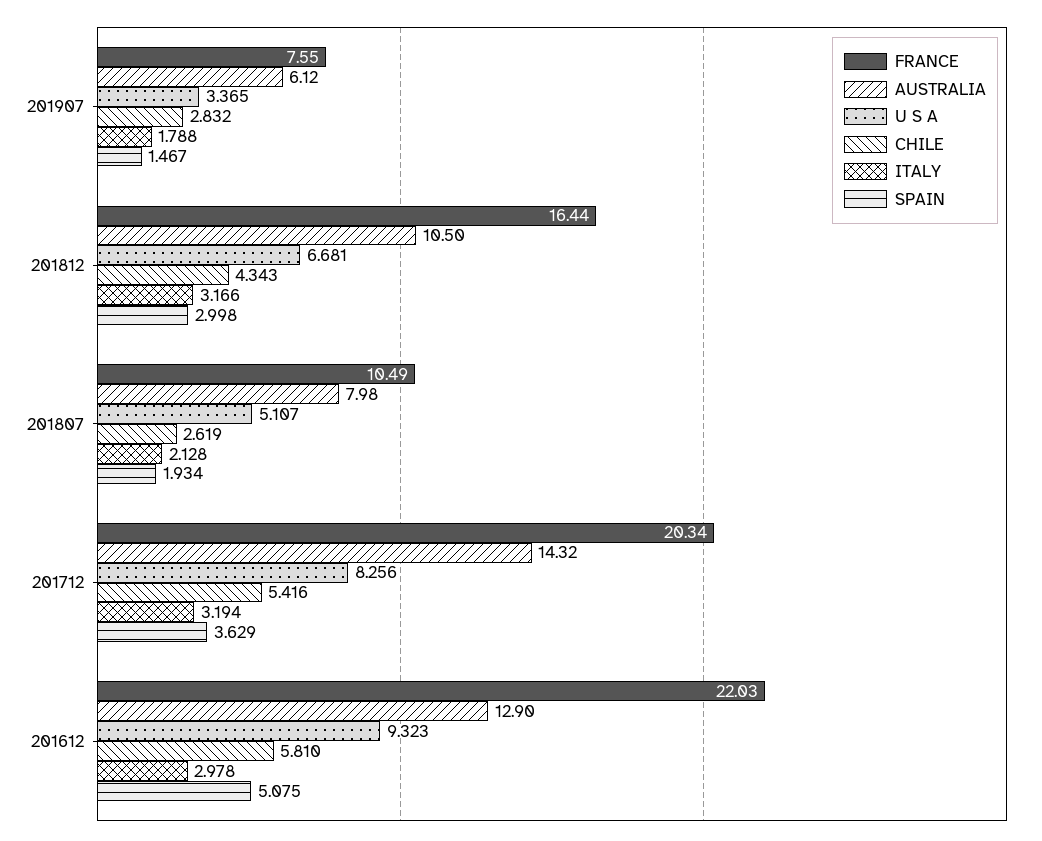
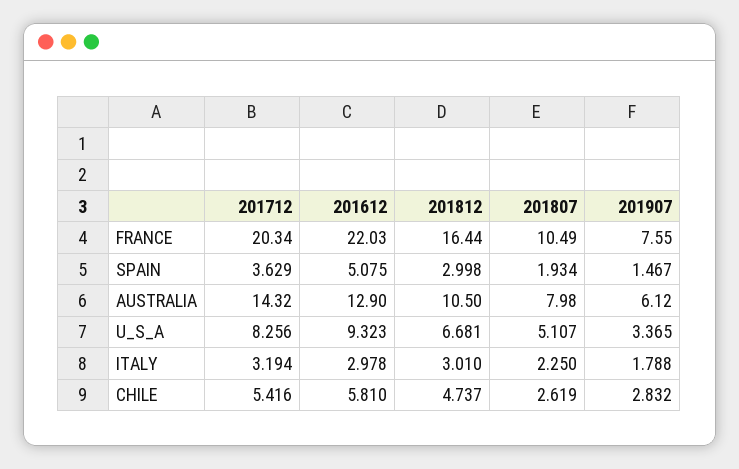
CHILE, 201812: 4.343 -> 4.737
ITALY, 201812: 3.166 -> 3.01
ITALY, 201807: 2.128 -> 2.25

